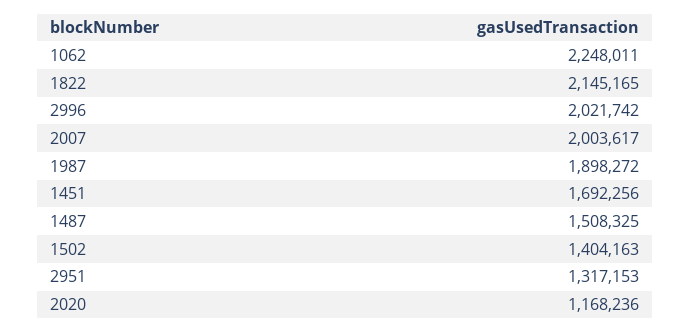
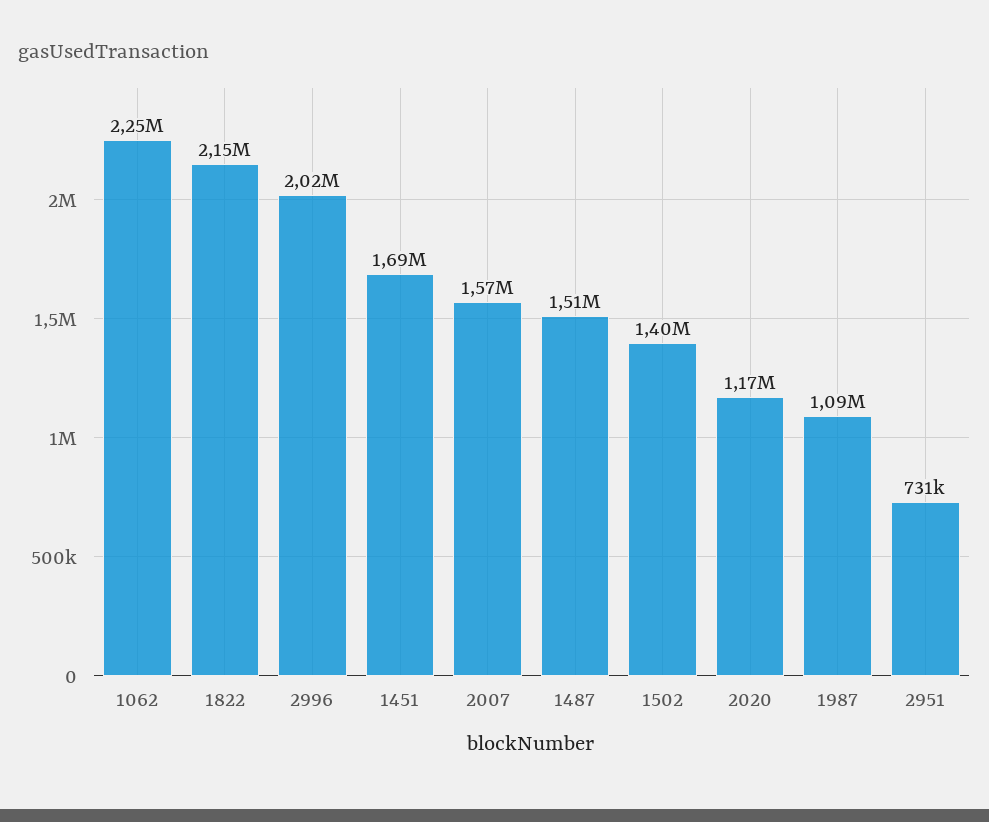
2007: 2003617 -> 1570000
1987: 1898272 -> 1090000
2951: 1317153 -> 731000

